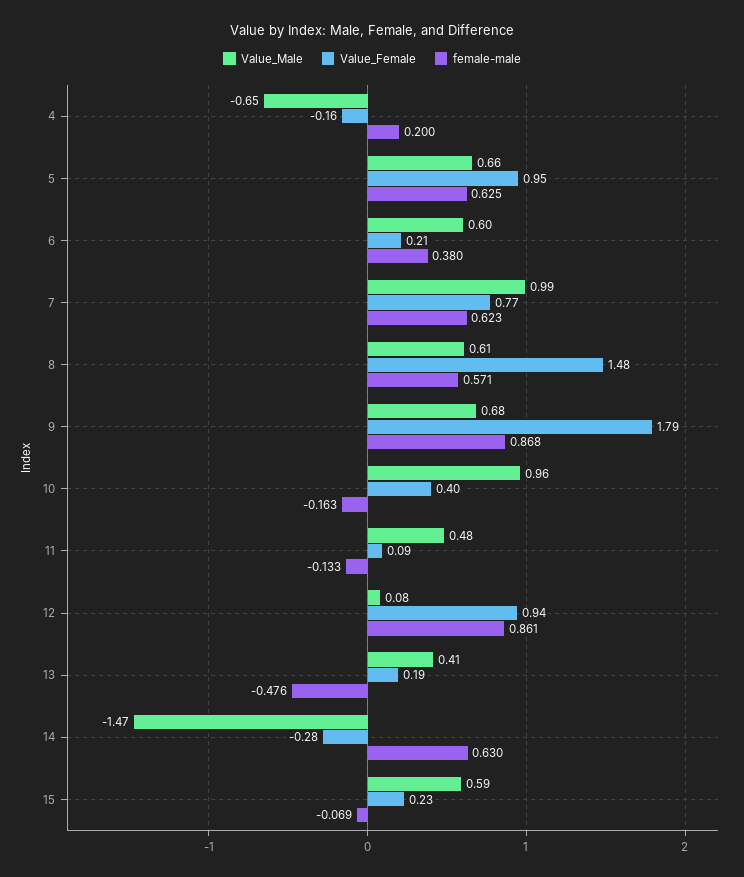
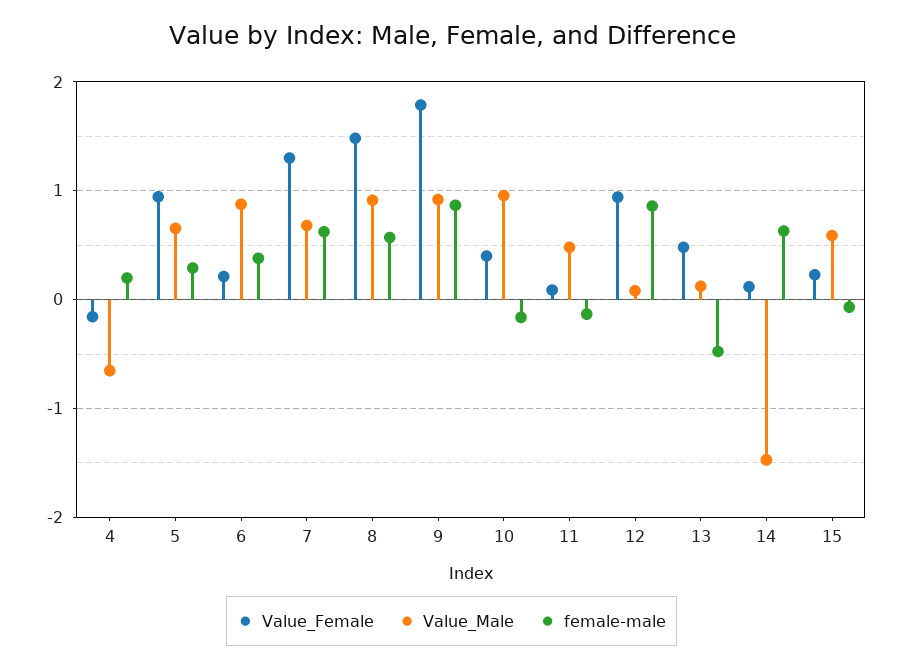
female-male, 5: 0.625 -> 0.3
Value_Male, 6: 0.6 -> 0.9
Value_Male, 7: 0.99 -> 0.7
Value_Female, 7: 0.77 -> 1.3
Value_Male, 8: 0.61 -> 0.9
Value_Male, 9: 0.68 -> 0.9
Value_Male, 13: 0.41 -> 0.1
Value_Female, 13: 0.19 -> 0.5
Value_Female, 14: -0.28 -> 0.1

